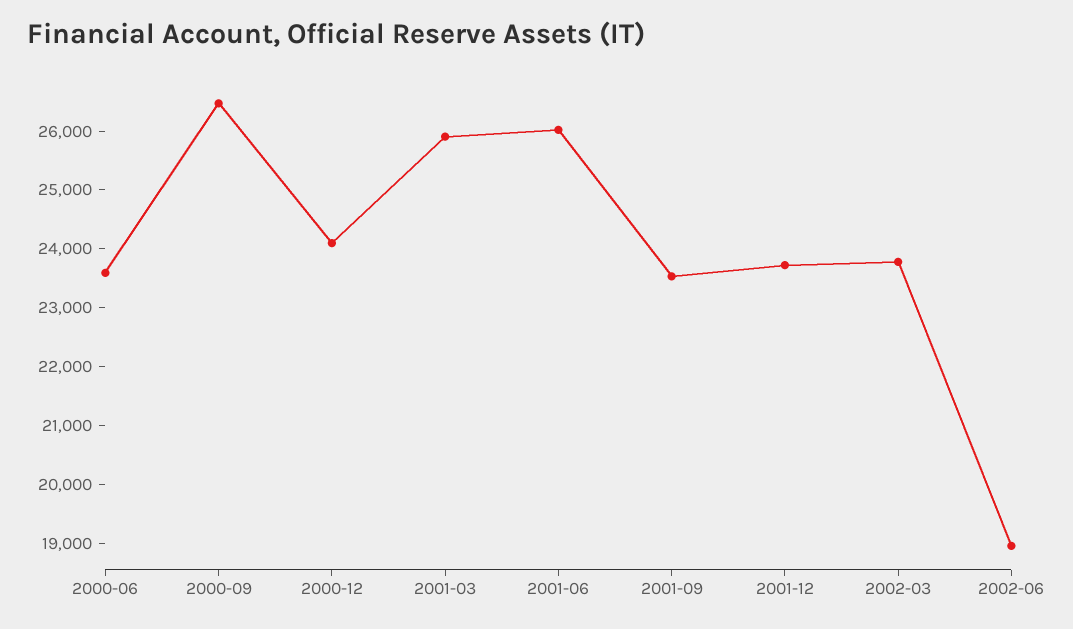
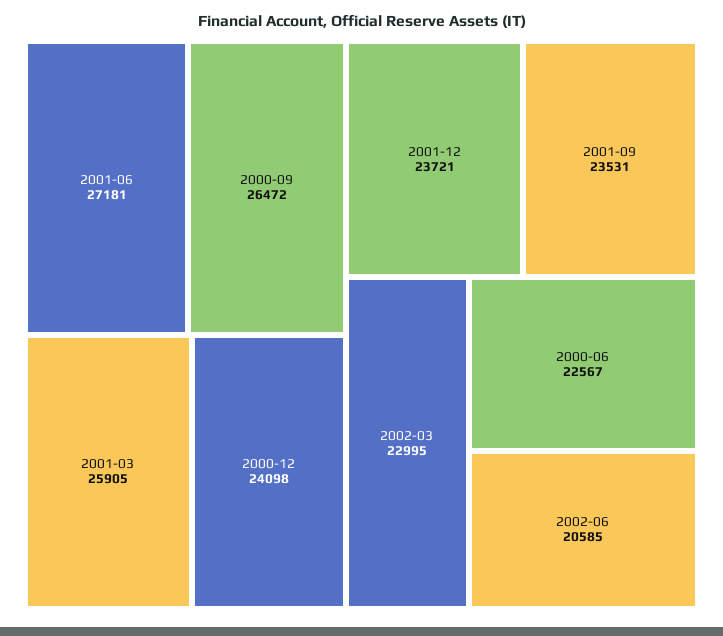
2000-06: 23600 -> 22567
2001-06: 26000 -> 27181
2002-03: 23800 -> 22995
2002-06: 19000 -> 20585

